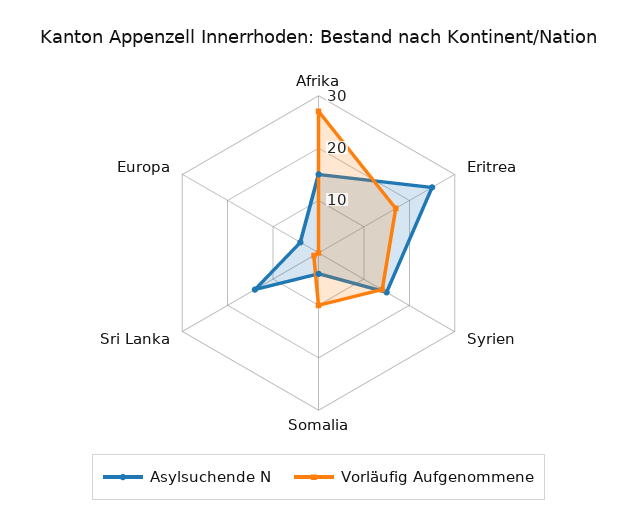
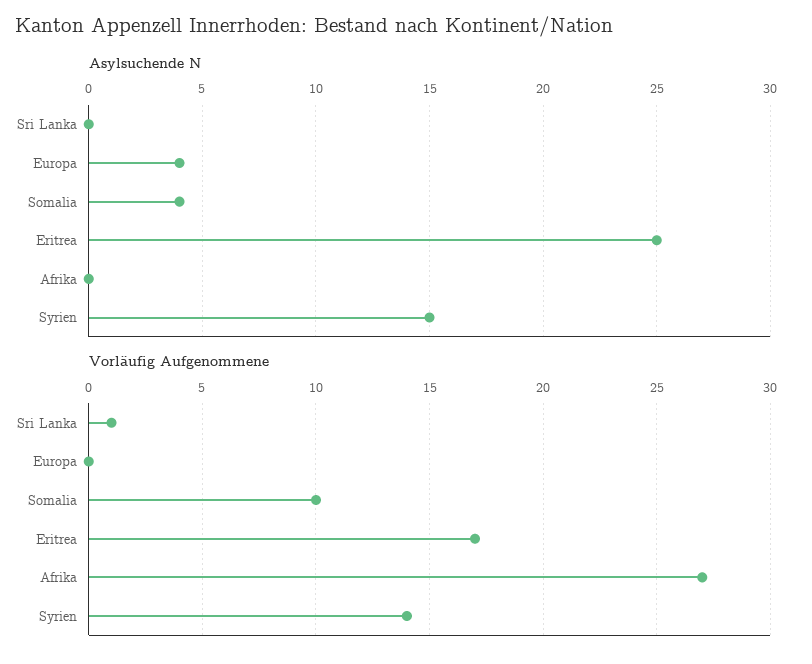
Asylsuchende N, Afrika: 15 -> 0
Asylsuchende N, Sri Lanka: 15 -> 0

